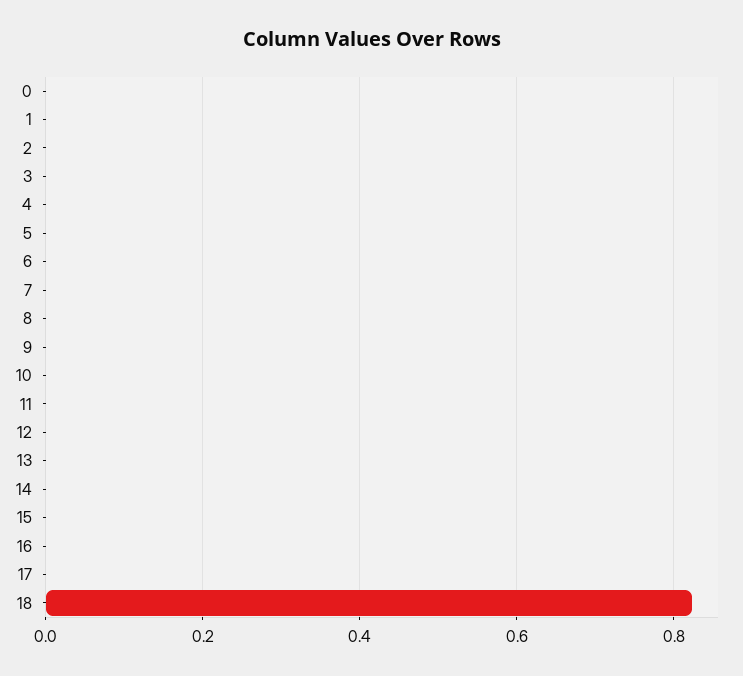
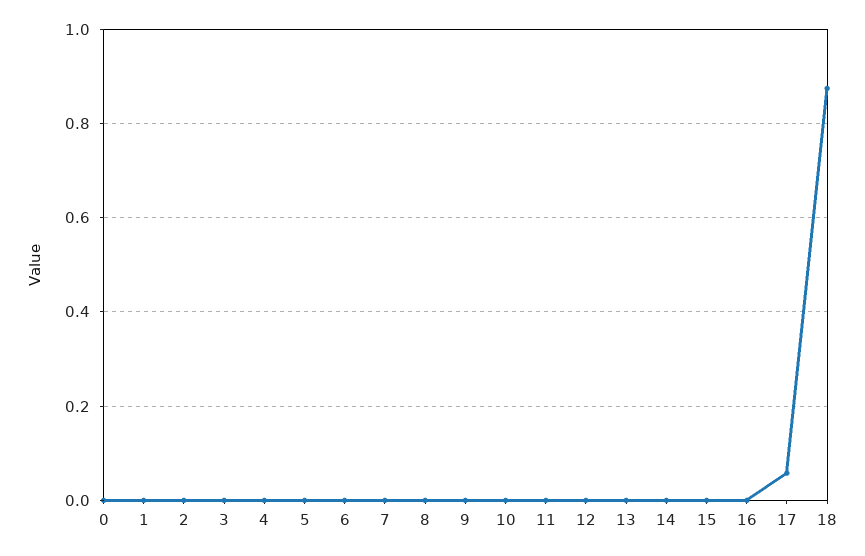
17: 0 -> 0.06
18: 0.82 -> 0.88

